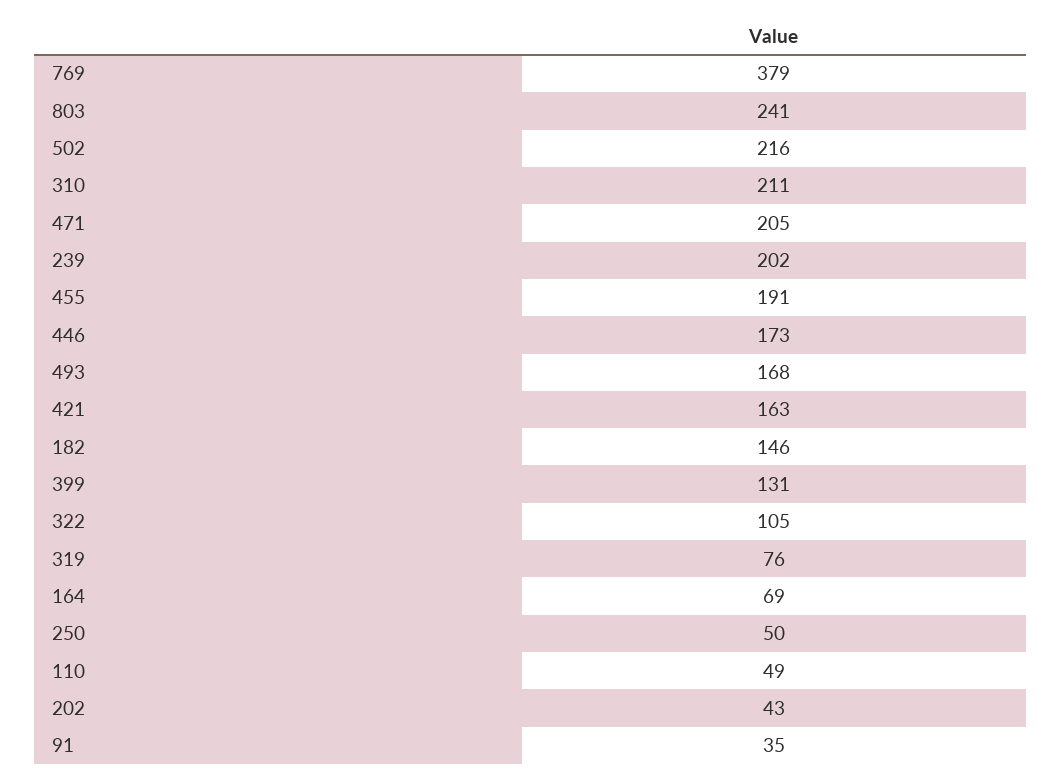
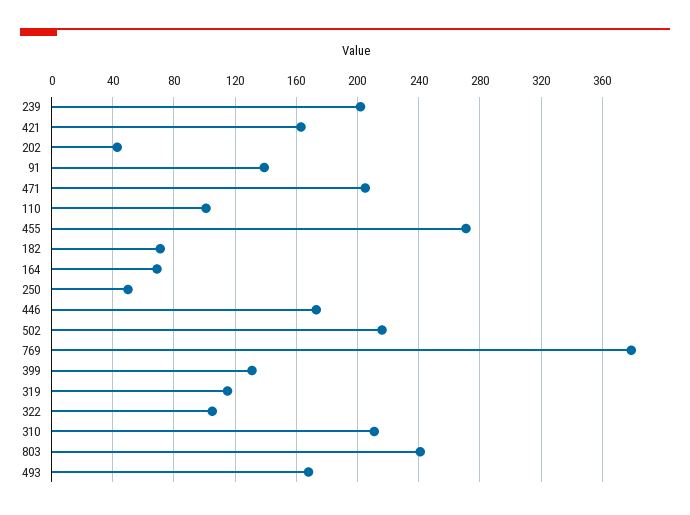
455: 191 -> 270
182: 146 -> 70
319: 76 -> 115
110: 49 -> 100
91: 35 -> 140

